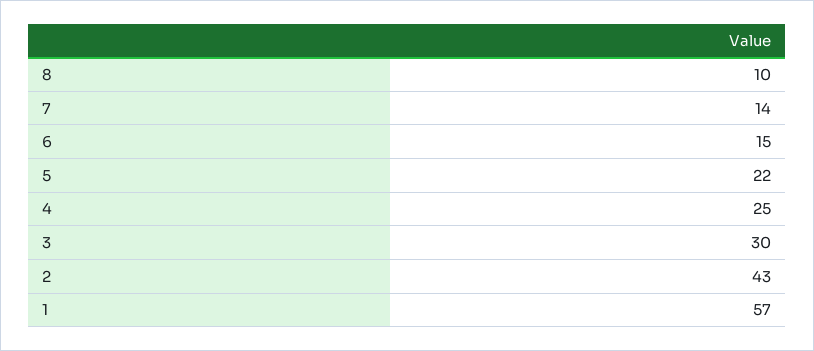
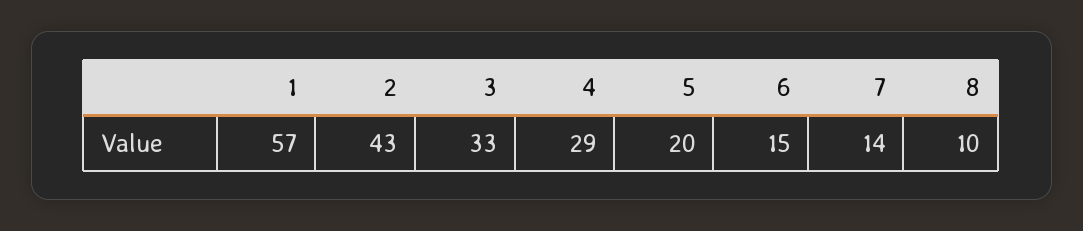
5: 22 -> 20
4: 25 -> 29
3: 30 -> 33

